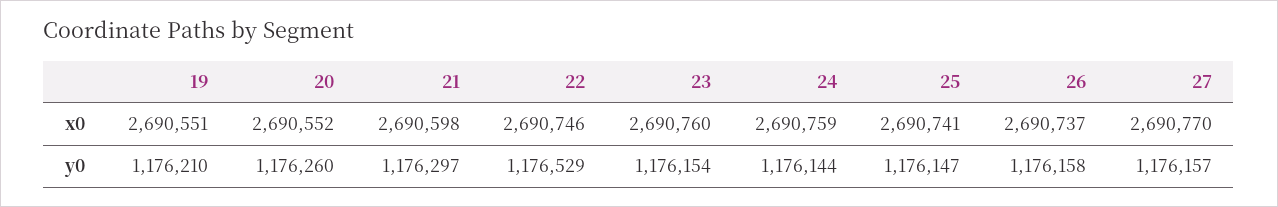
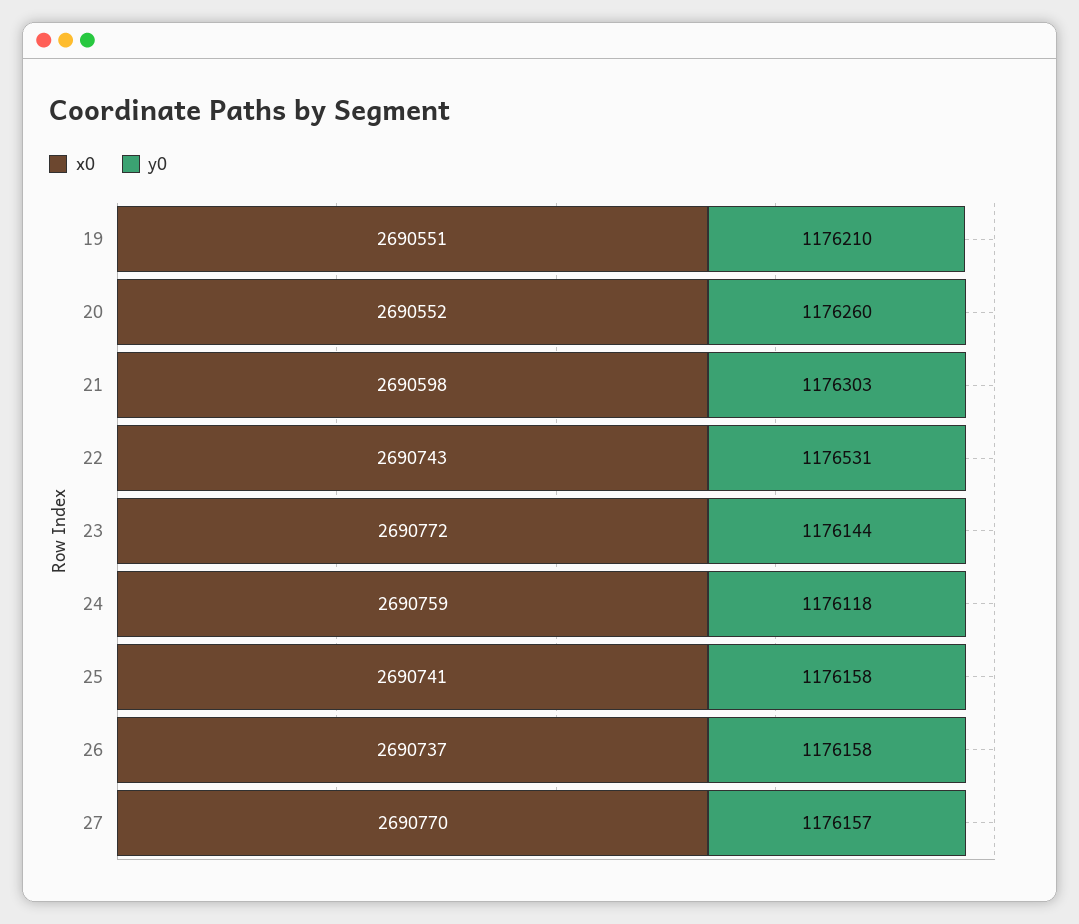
x0, 22: 2690746 -> 2690743
x0, 23: 2690760 -> 2690772
y0, 21: 1176297 -> 1176303
y0, 22: 1176529 -> 1176531
y0, 23: 1176154 -> 1176144
y0, 24: 1176144 -> 1176118
y0, 25: 1176147 -> 1176158

